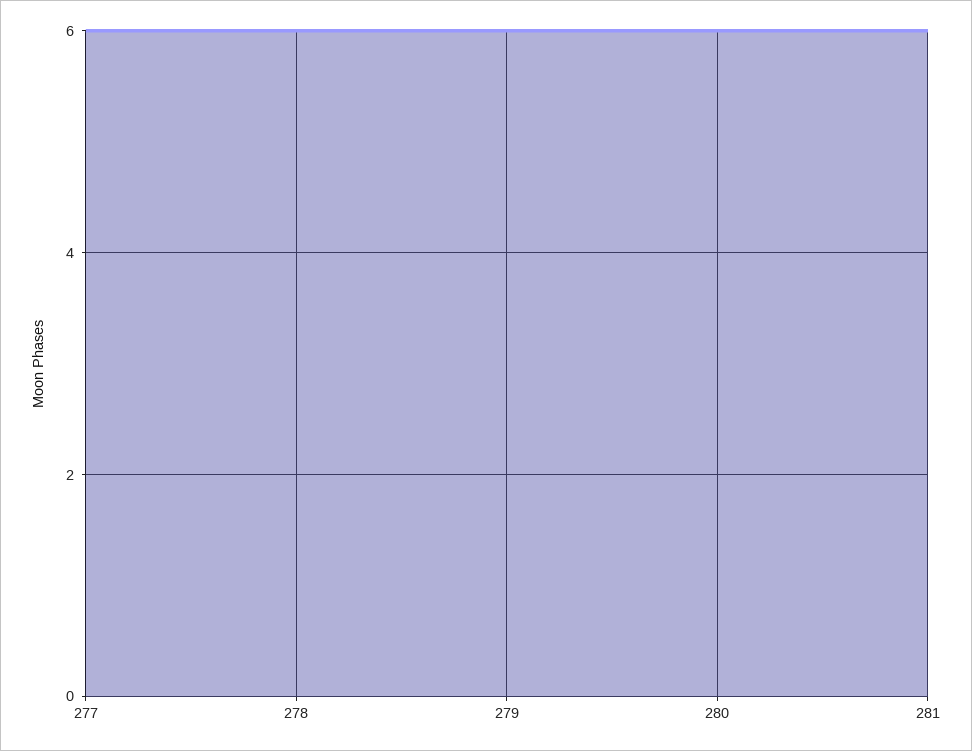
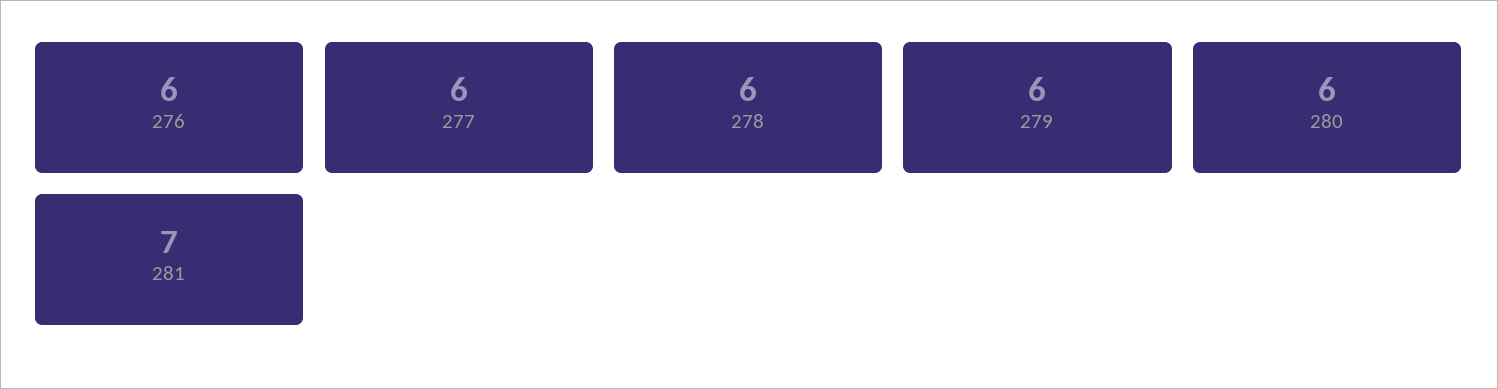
281: 6 -> 7
276: none -> 6

